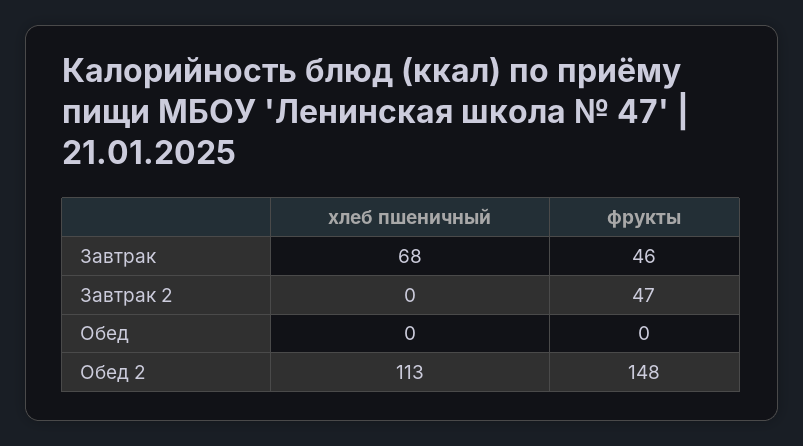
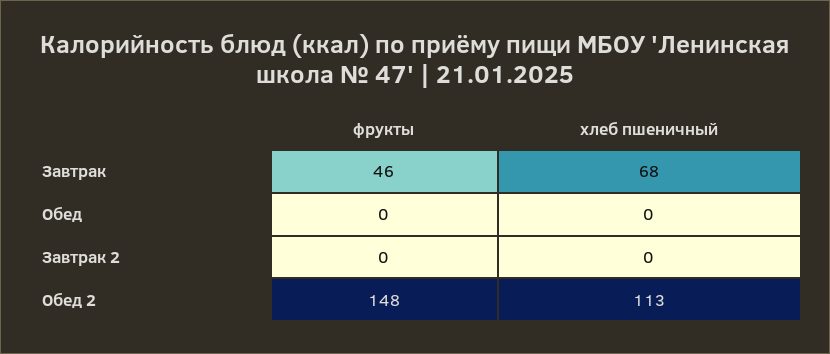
фрукты, Завтрак 2: 47 -> 0

